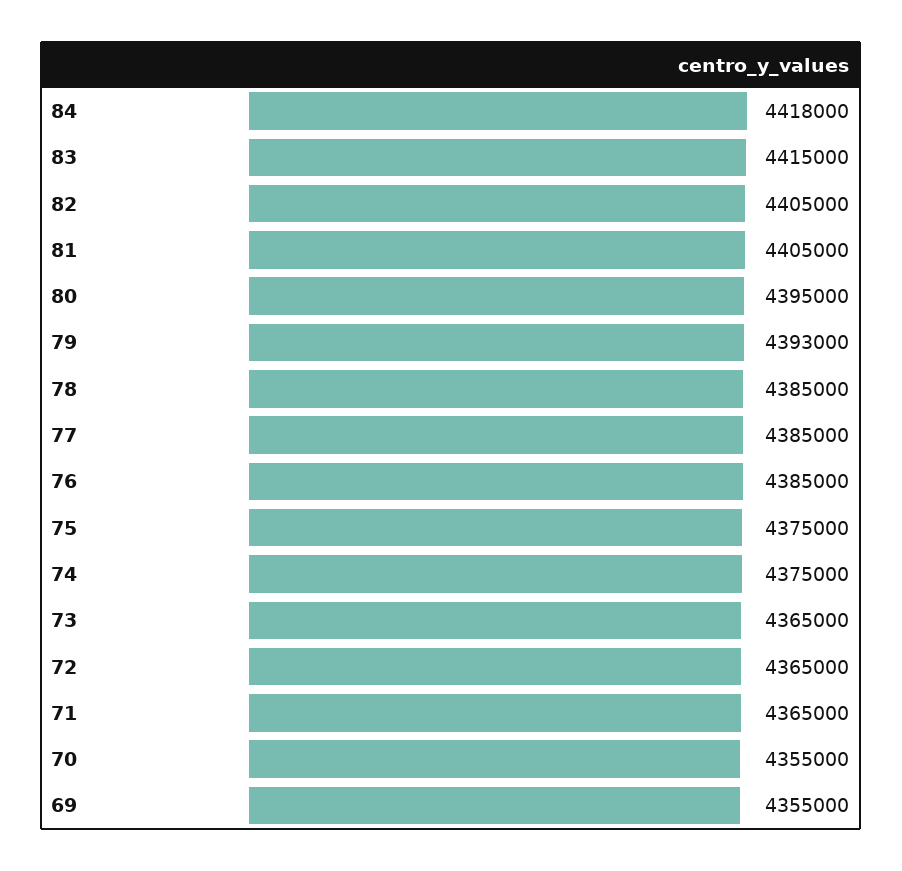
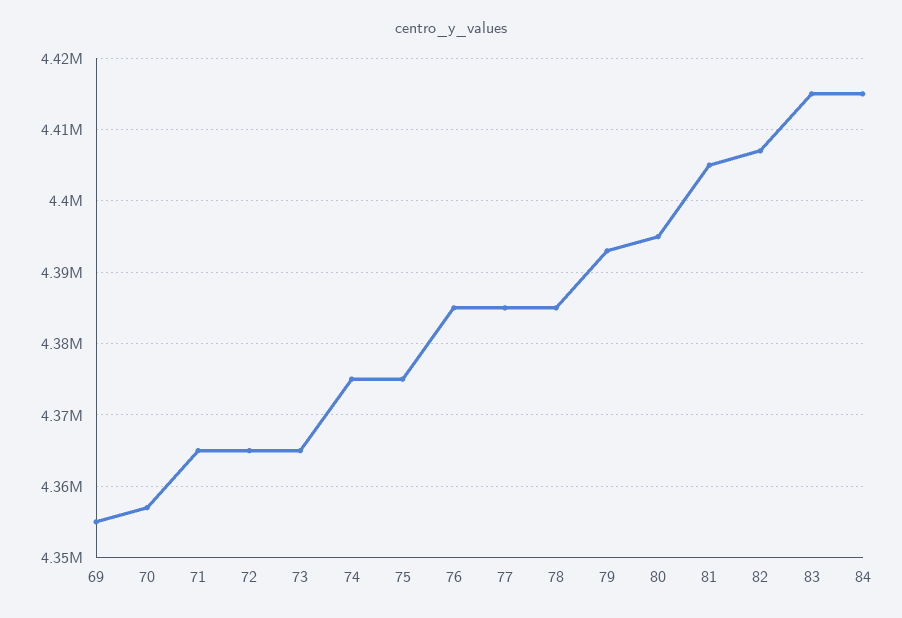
84: 4418000 -> 4415000
82: 4405000 -> 4407000
70: 4355000 -> 4357000

